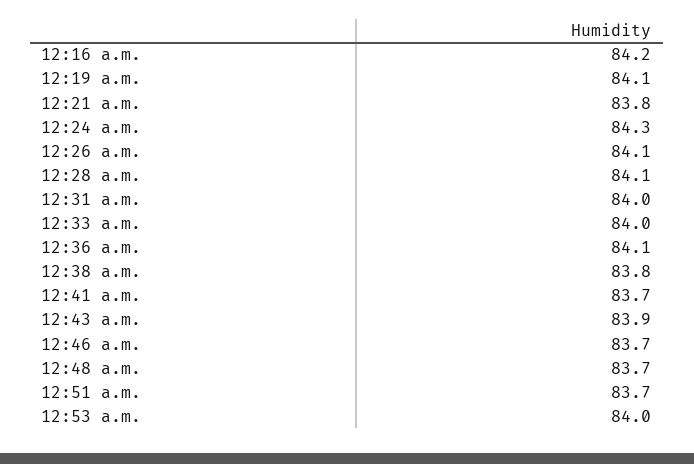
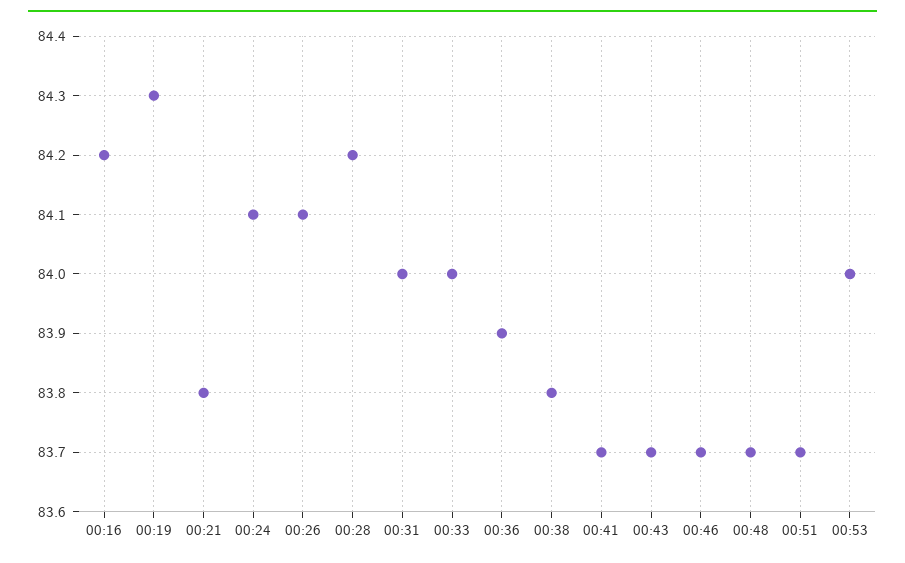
12:19 a.m.: 84.1 -> 84.3
12:24 a.m.: 84.3 -> 84.1
12:28 a.m.: 84.1 -> 84.2
12:36 a.m.: 84.1 -> 83.9
12:43 a.m.: 83.9 -> 83.7

